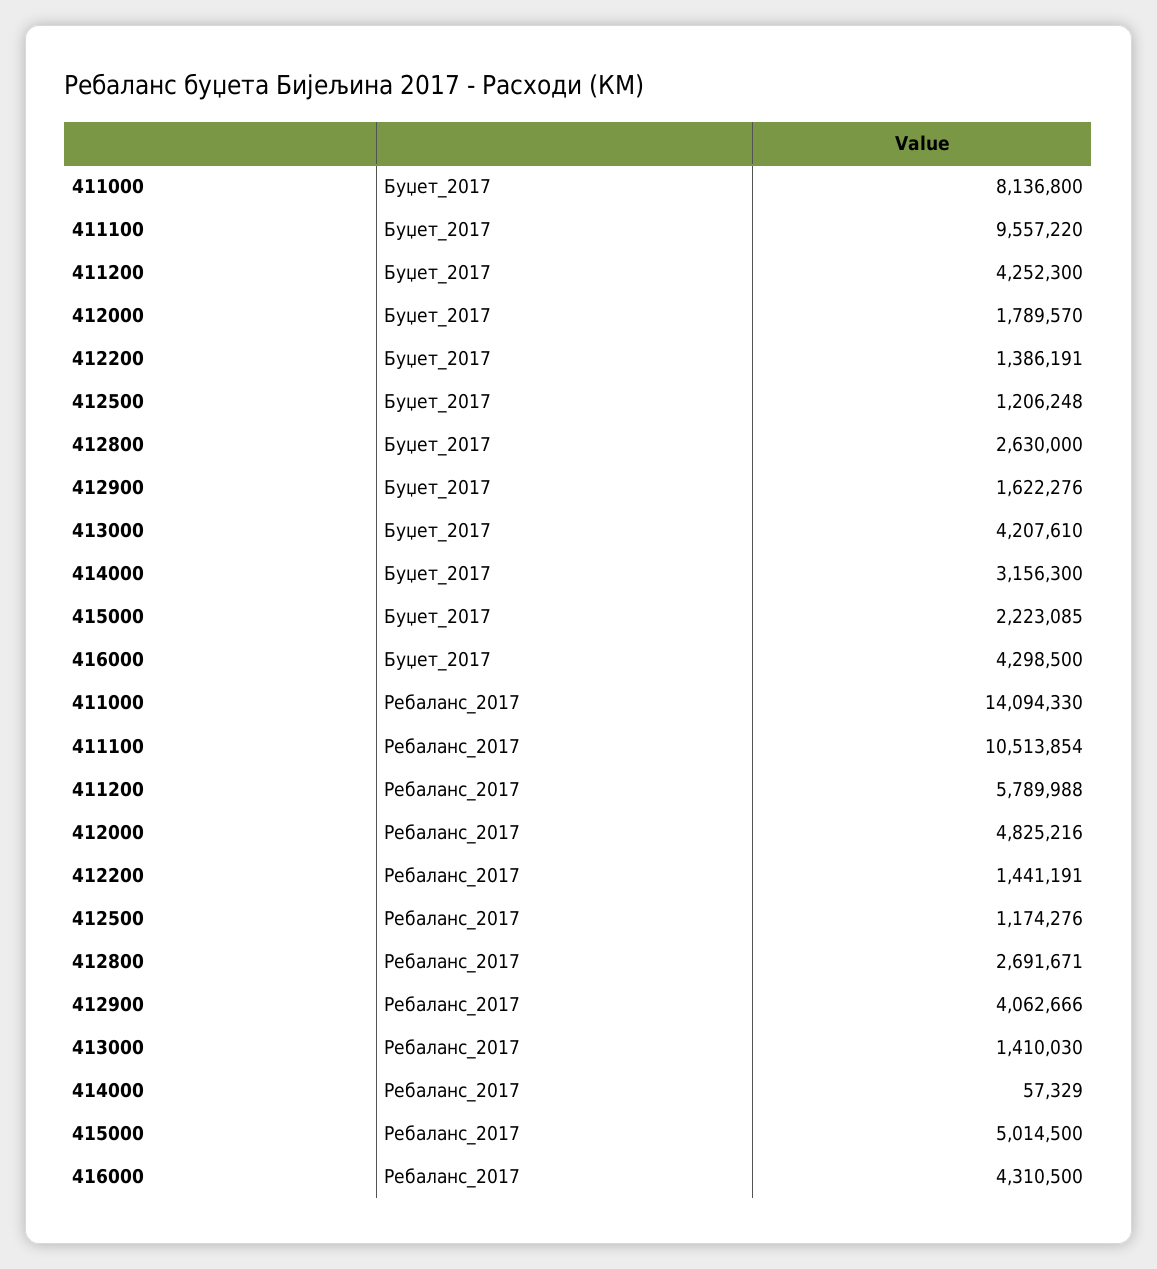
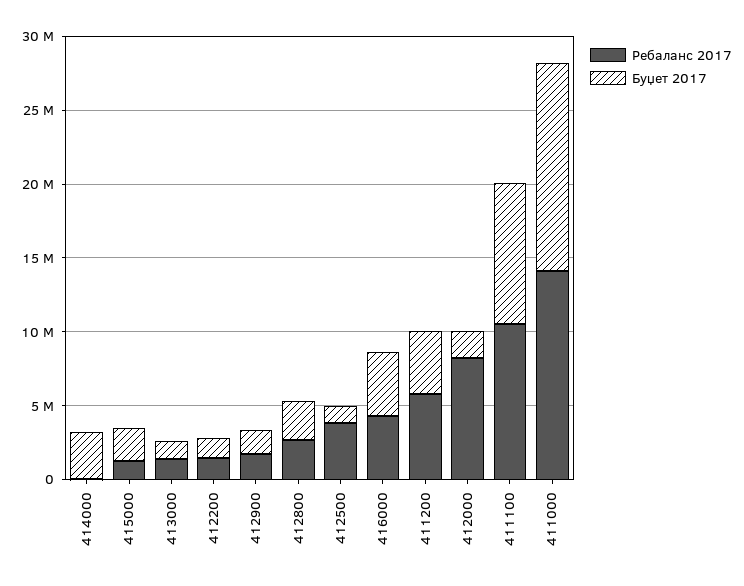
Буџет_2017, 411000: 8136800 -> 14000000
Буџет_2017, 413000: 4207610 -> 1000000
Ребаланс_2017, 412000: 4825216 -> 8000000
Ребаланс_2017, 412500: 1174276 -> 4000000
Ребаланс_2017, 412900: 4062666 -> 2000000
Ребаланс_2017, 415000: 5014500 -> 1000000

